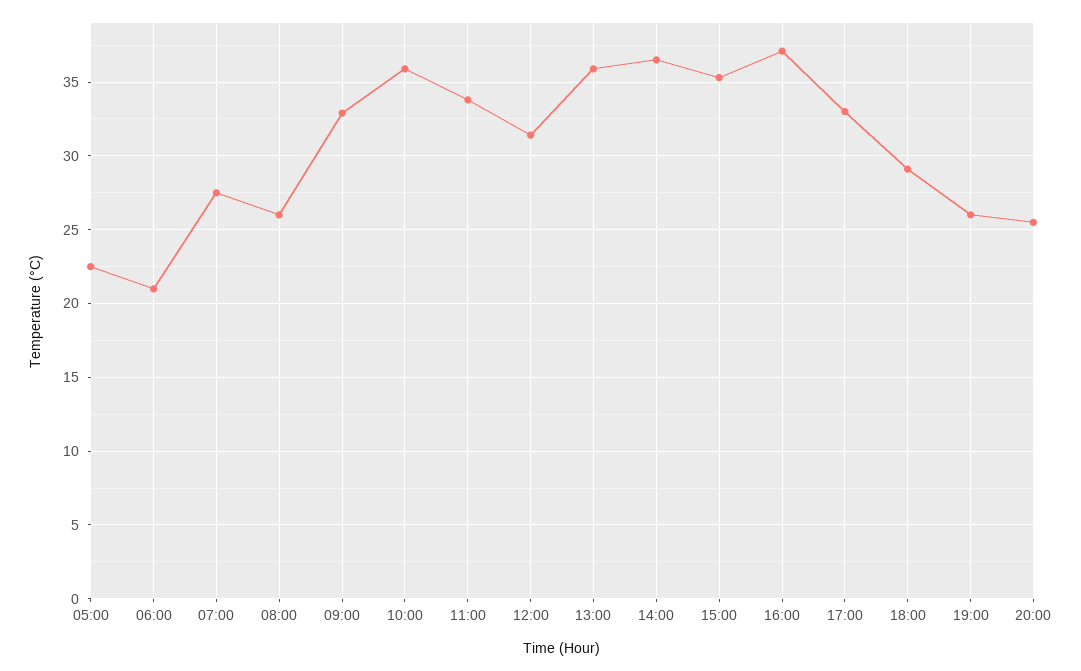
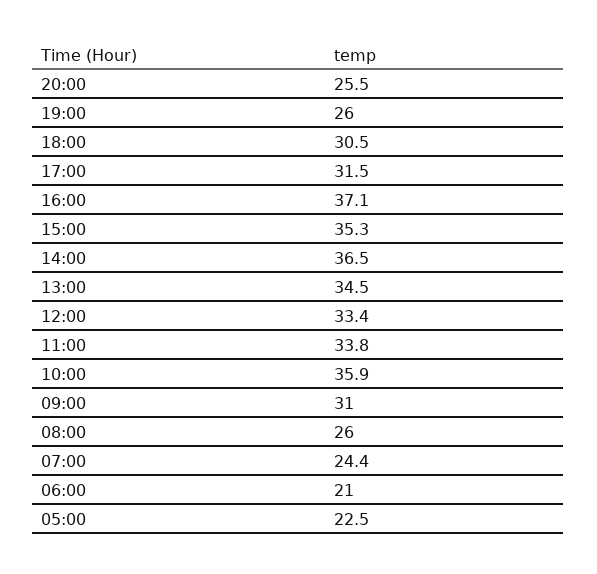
07:00: 27.5 -> 24.4
09:00: 33 -> 31
12:00: 31.5 -> 33.4
13:00: 36 -> 34.5
17:00: 33 -> 31.5
18:00: 29 -> 30.5

